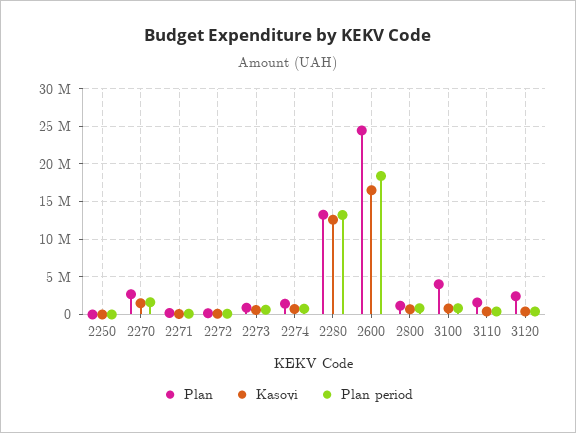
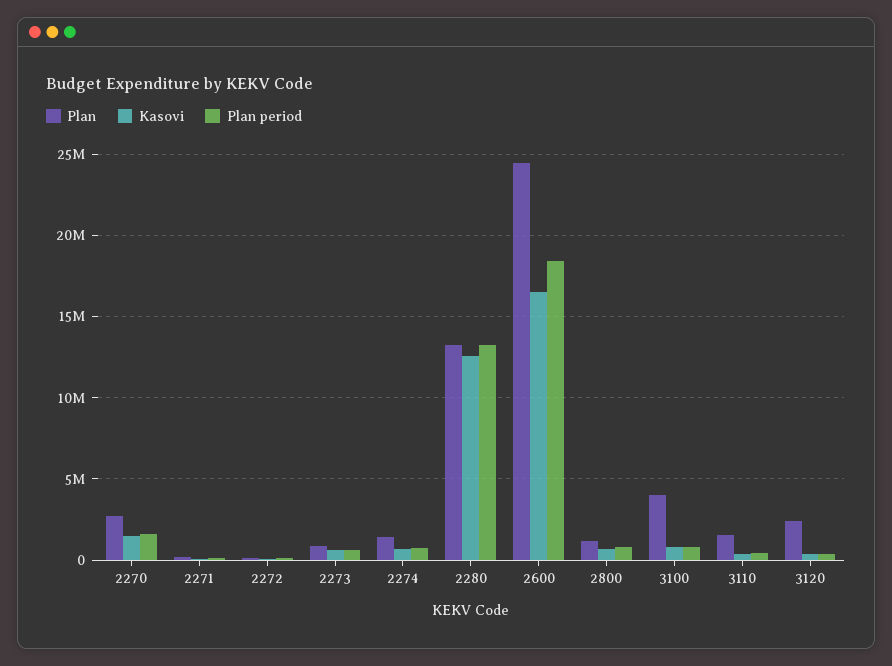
Plan, 2250: 0 -> none
Kasovi, 2250: 0 -> none
Plan period, 2250: 0 -> none

